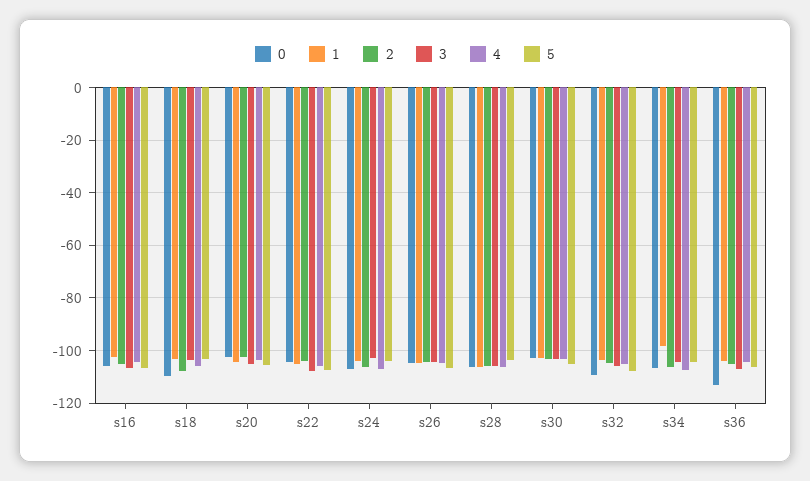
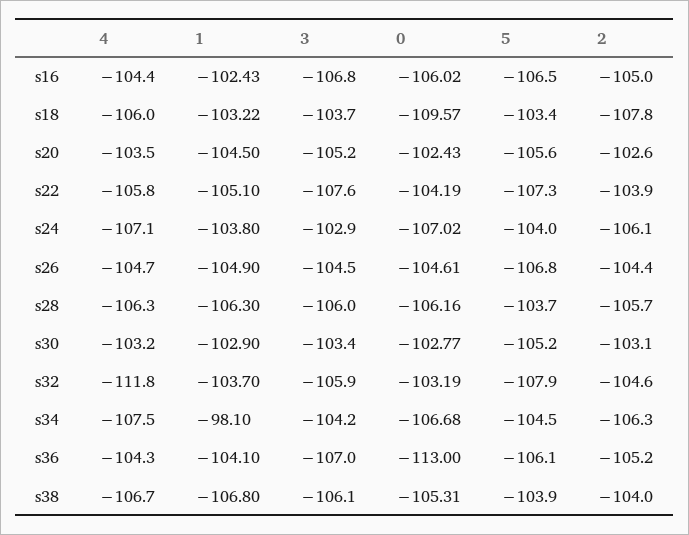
0, s32: -110 -> -103.19
4, s32: -105 -> -111.8
4, s38: none -> -106.7
1, s38: none -> -106.8
3, s38: none -> -106.1
0, s38: none -> -105.31
5, s38: none -> -103.9
2, s38: none -> -104

